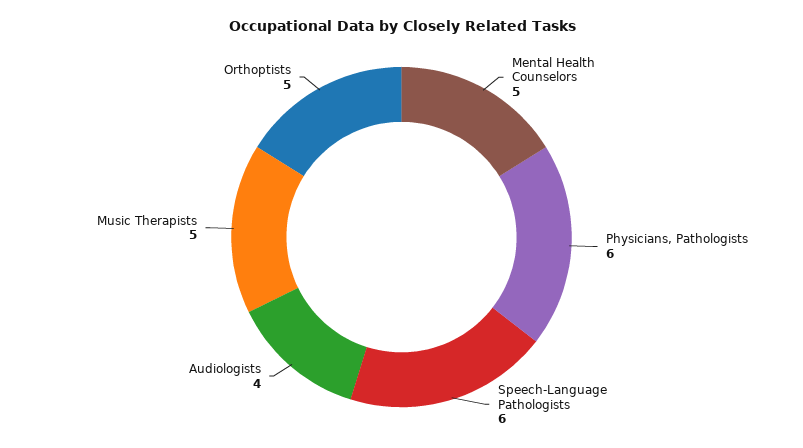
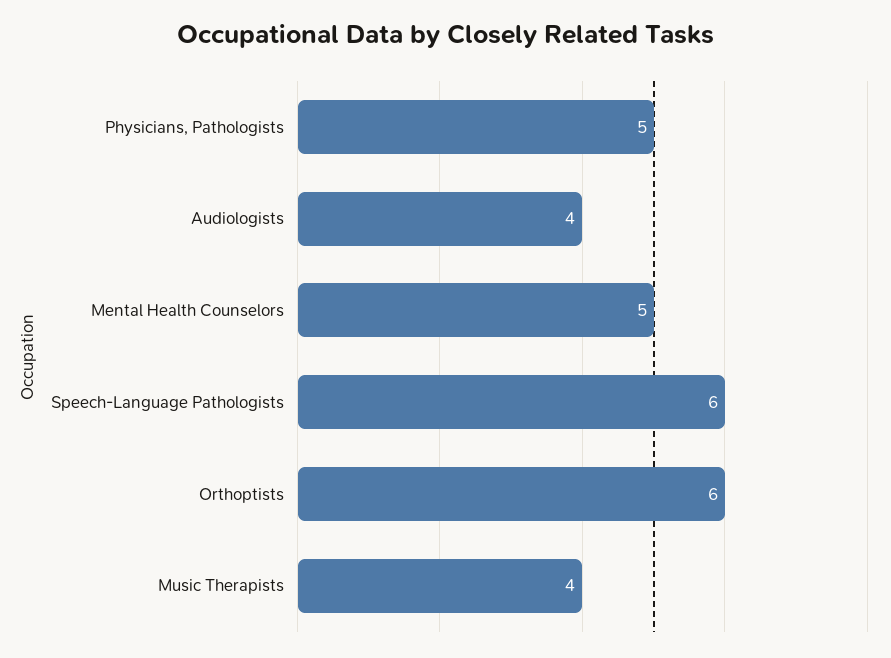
Physicians, Pathologists: 6 -> 5
Music Therapists: 5 -> 4
Orthoptists: 5 -> 6

